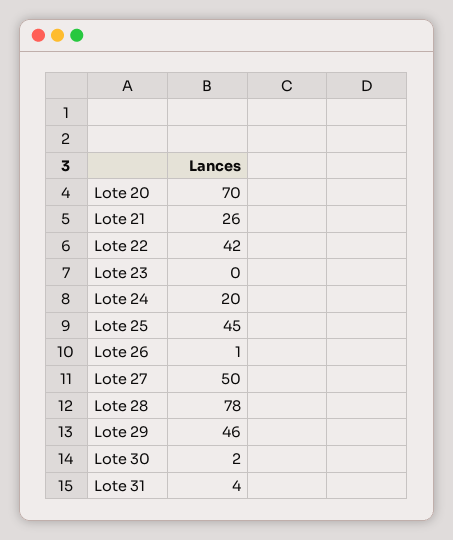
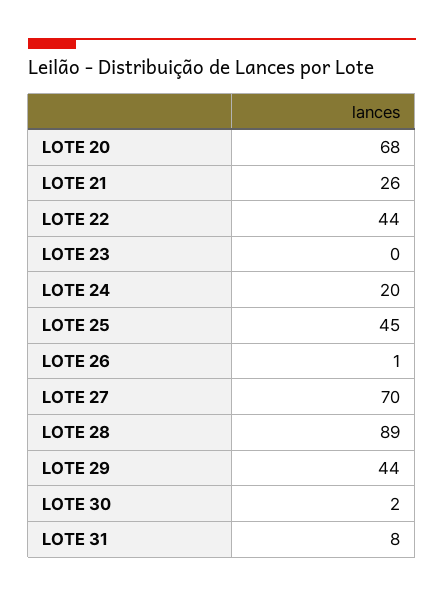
Lote 20: 70 -> 68
Lote 22: 42 -> 44
Lote 27: 50 -> 70
Lote 28: 78 -> 89
Lote 29: 46 -> 44
Lote 31: 4 -> 8

